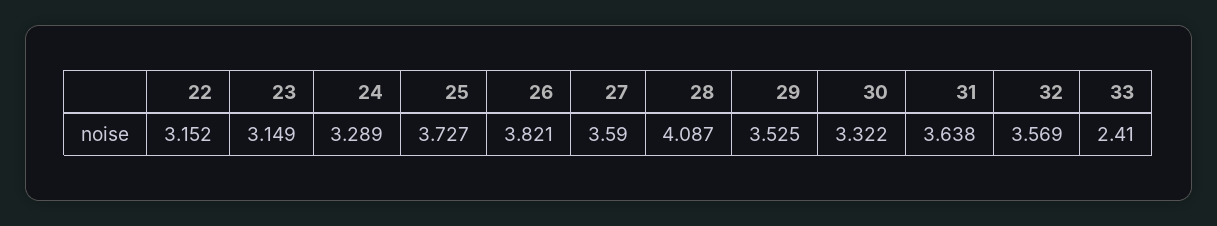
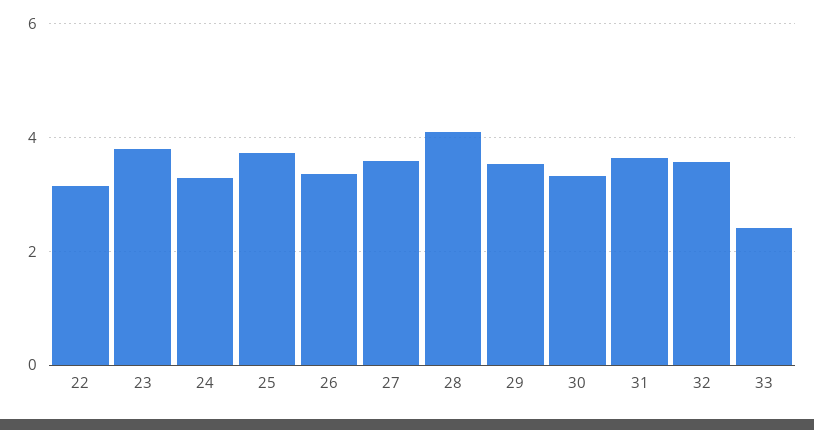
23: 3.149 -> 3.8
26: 3.821 -> 3.4

